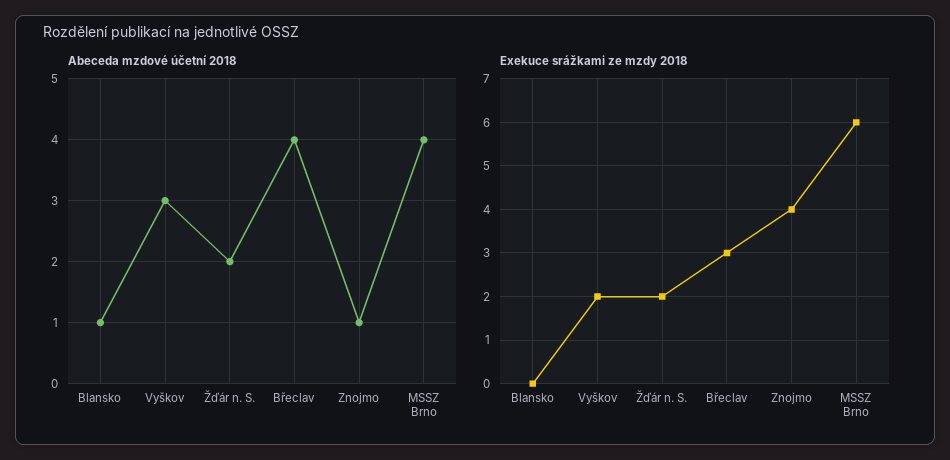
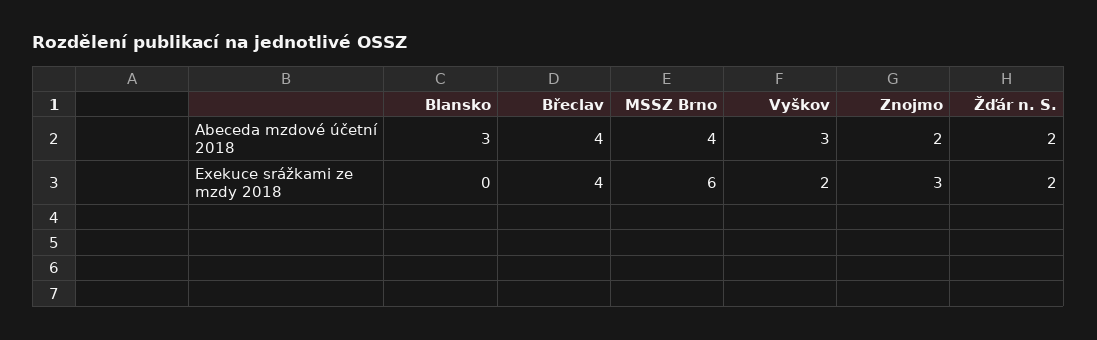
Abeceda mzdové účetní 2018, Blansko: 1 -> 3
Abeceda mzdové účetní 2018, Znojmo: 1 -> 2
Exekuce srážkami ze mzdy 2018, Břeclav: 3 -> 4
Exekuce srážkami ze mzdy 2018, Znojmo: 4 -> 3

